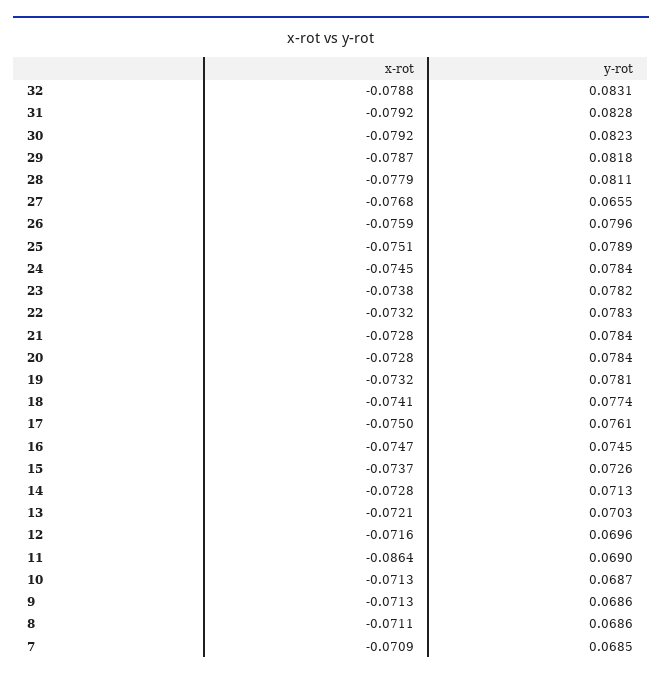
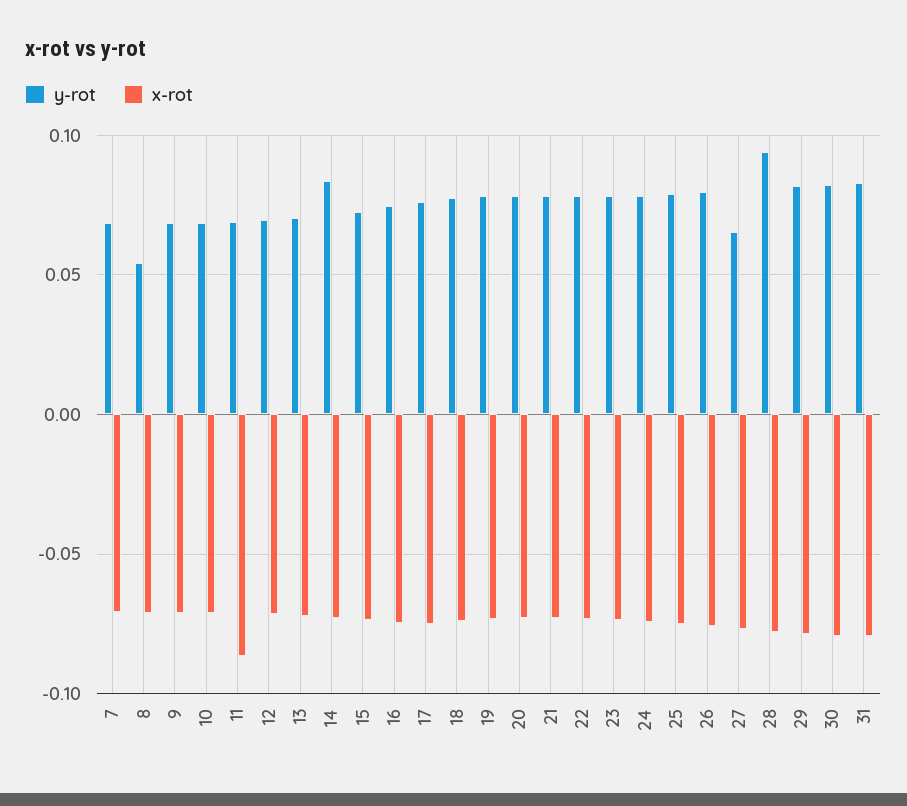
x-rot, 32: -0.0788 -> none
y-rot, 32: 0.0831 -> none
y-rot, 28: 0.0811 -> 0.095
y-rot, 14: 0.0713 -> 0.085
y-rot, 8: 0.0686 -> 0.055

